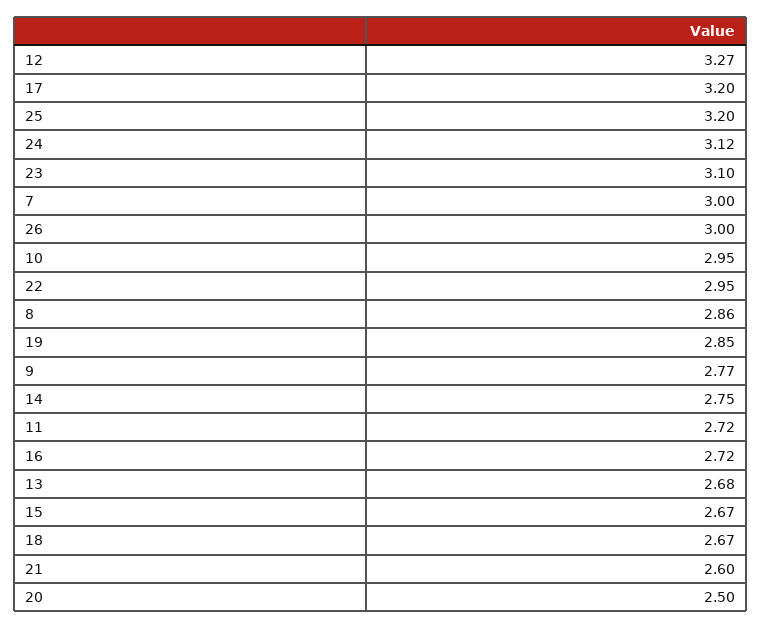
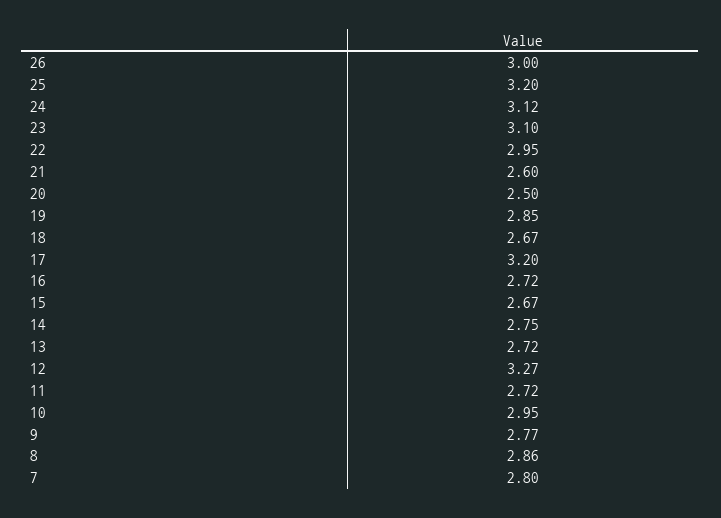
7: 3 -> 2.8
13: 2.68 -> 2.72

